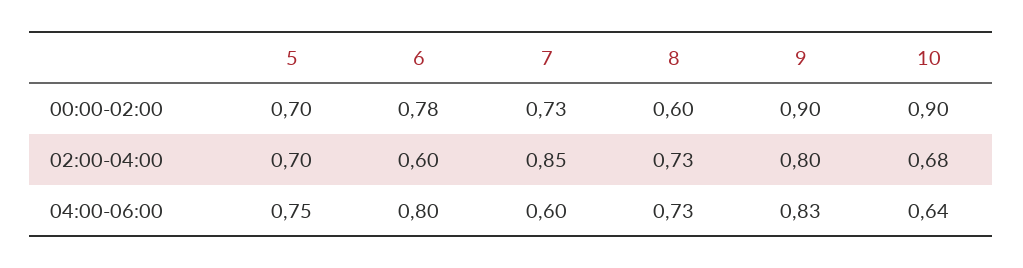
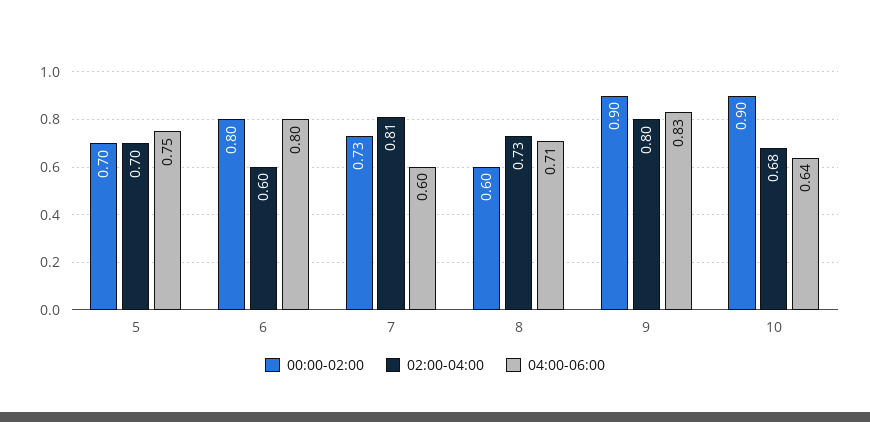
00:00-02:00, 6: 0.78 -> 0.8
02:00-04:00, 7: 0.85 -> 0.81
04:00-06:00, 8: 0.73 -> 0.71

